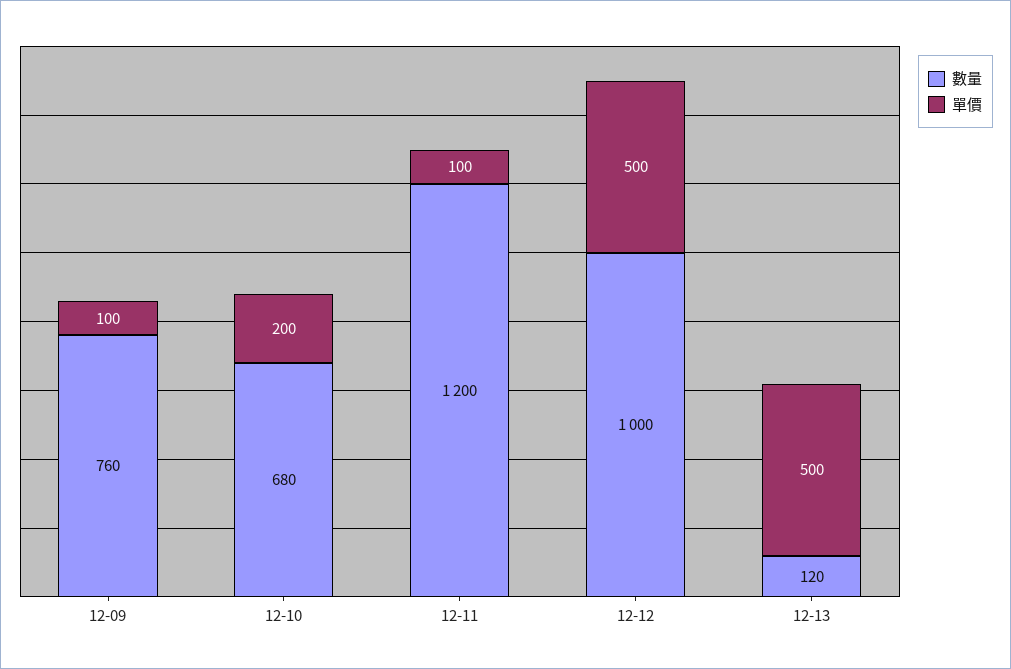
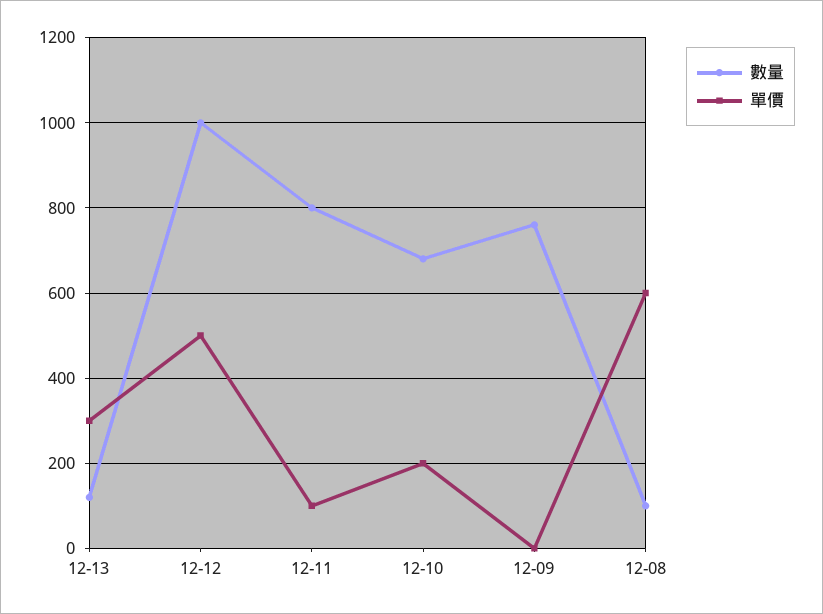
單價, 12-09: 100 -> 0
數量, 12-11: 1200 -> 800
單價, 12-13: 500 -> 300
數量, 12-08: none -> 100
單價, 12-08: none -> 600

